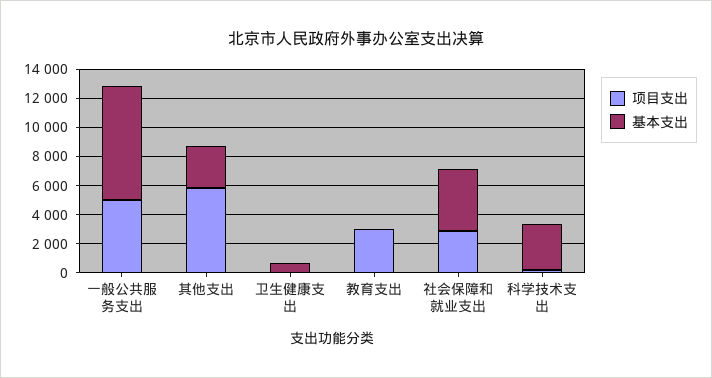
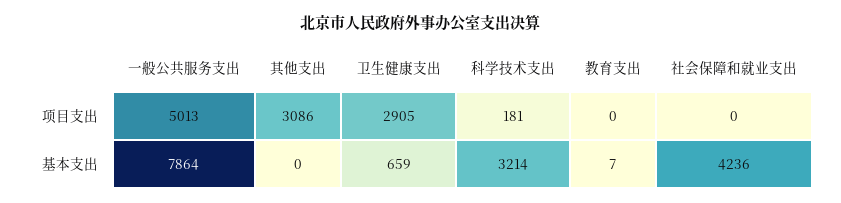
项目支出, 其他支出: 6000 -> 3086
基本支出, 其他支出: 3000 -> 0
项目支出, 卫生健康支出: 0 -> 2905
项目支出, 教育支出: 3000 -> 0
项目支出, 社会保障和就业支出: 3000 -> 0

